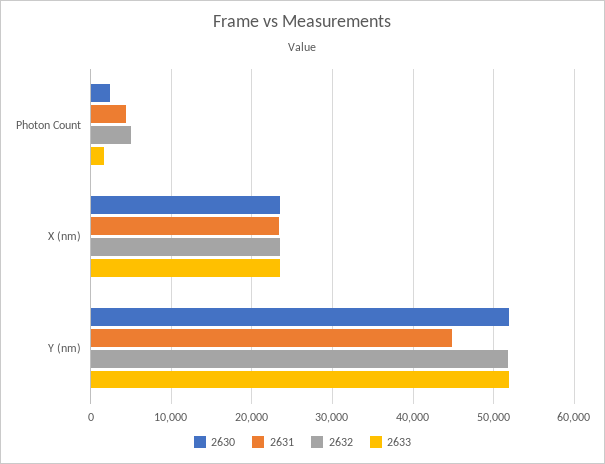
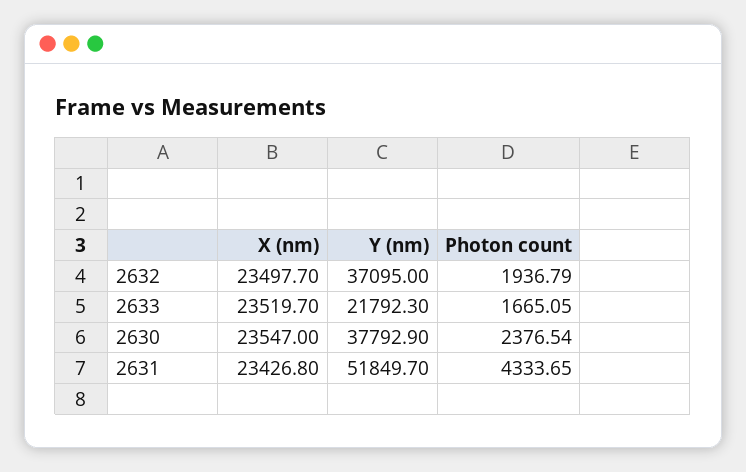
2632, Photon Count: 5000 -> 1936.79
2630, Y (nm): 52000 -> 37792.9
2631, Y (nm): 45000 -> 51849.7
2632, Y (nm): 52000 -> 37095
2633, Y (nm): 52000 -> 21792.3

